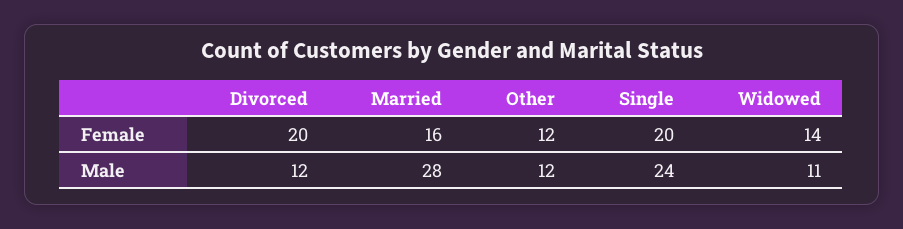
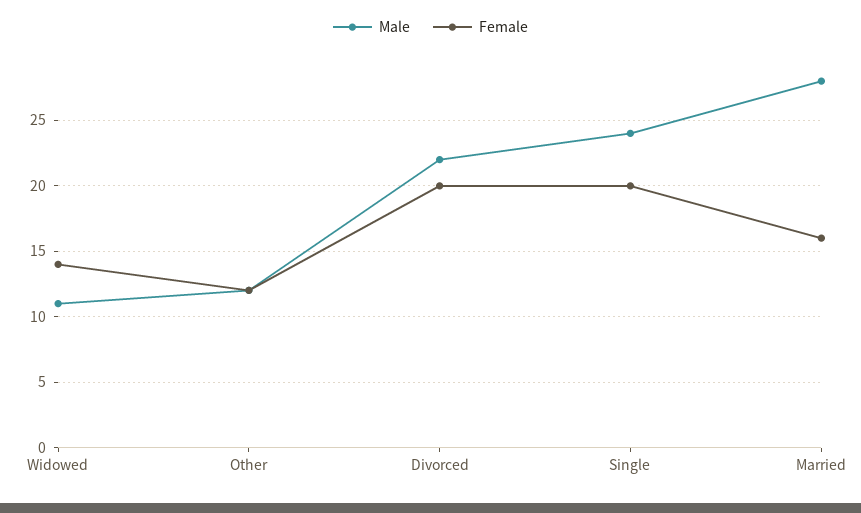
Male, Divorced: 12 -> 22

